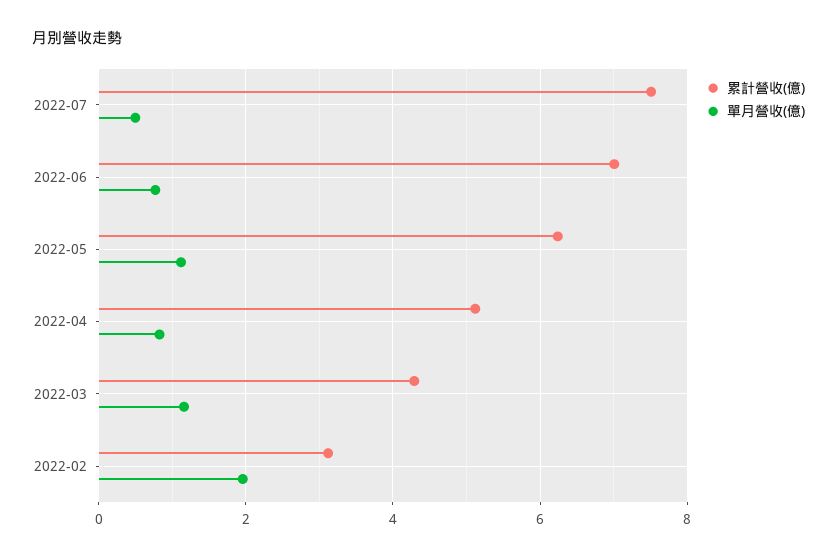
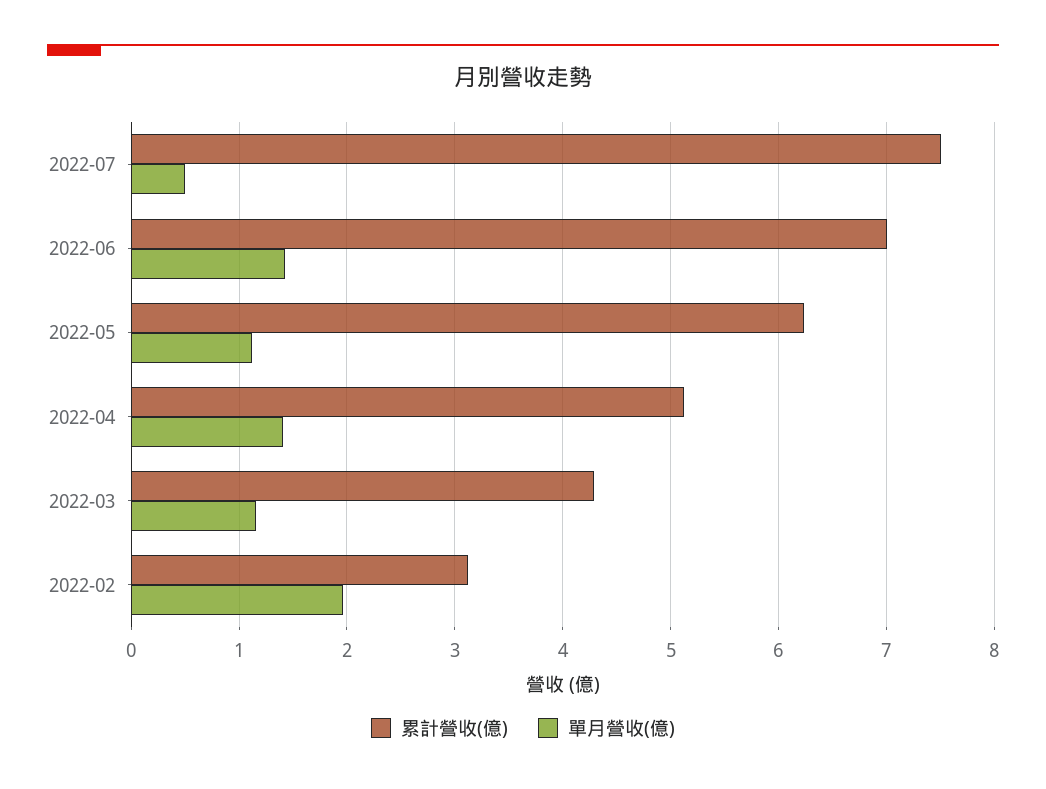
單月營收(億), 2022-06: 0.8 -> 1.4
單月營收(億), 2022-04: 0.8 -> 1.4

